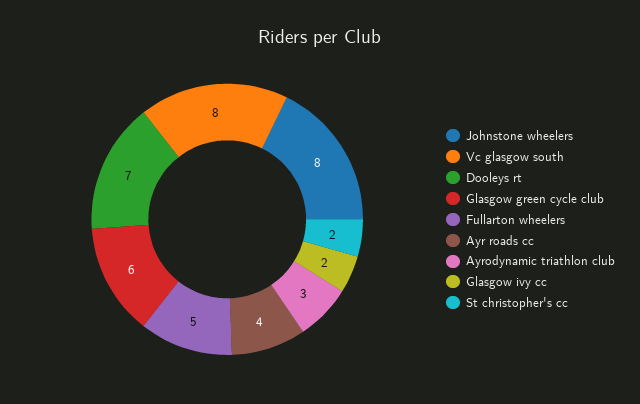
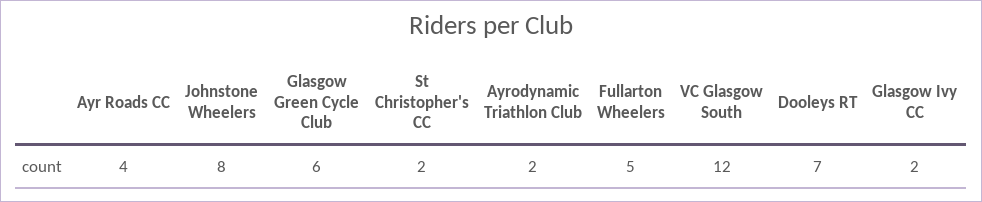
Vc glasgow south: 8 -> 12
Ayrodynamic triathlon club: 3 -> 2

